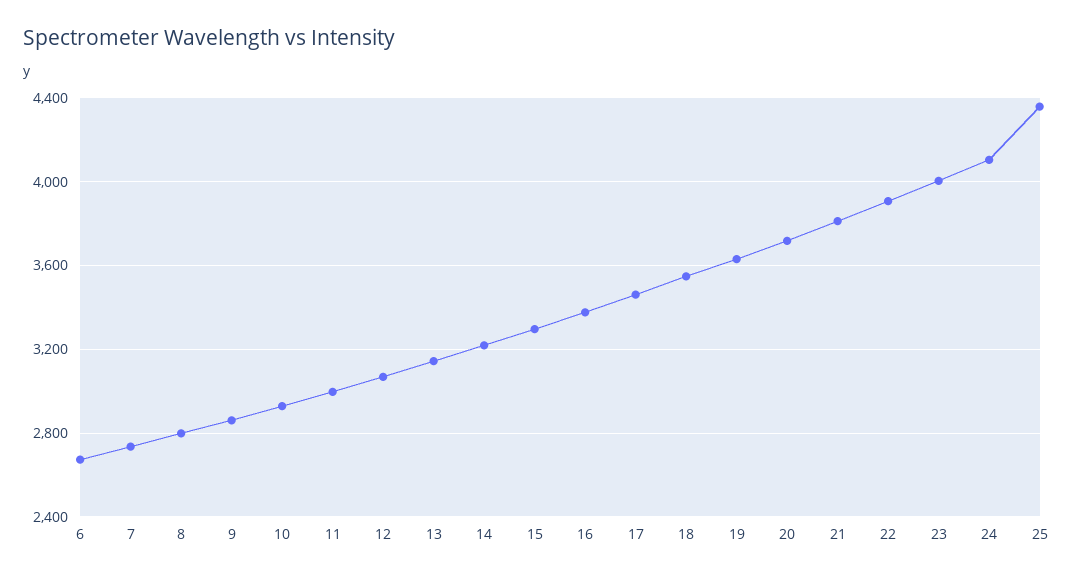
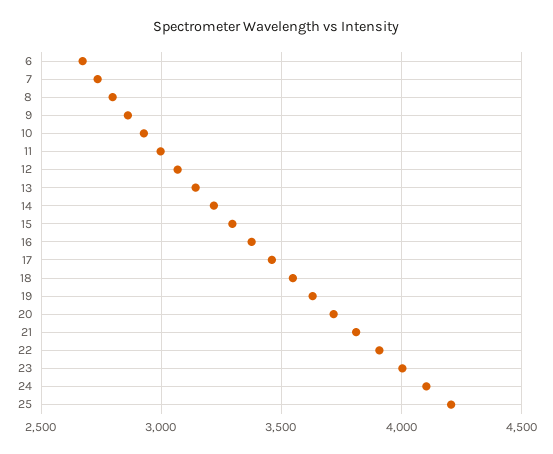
25: 4350 -> 4200

